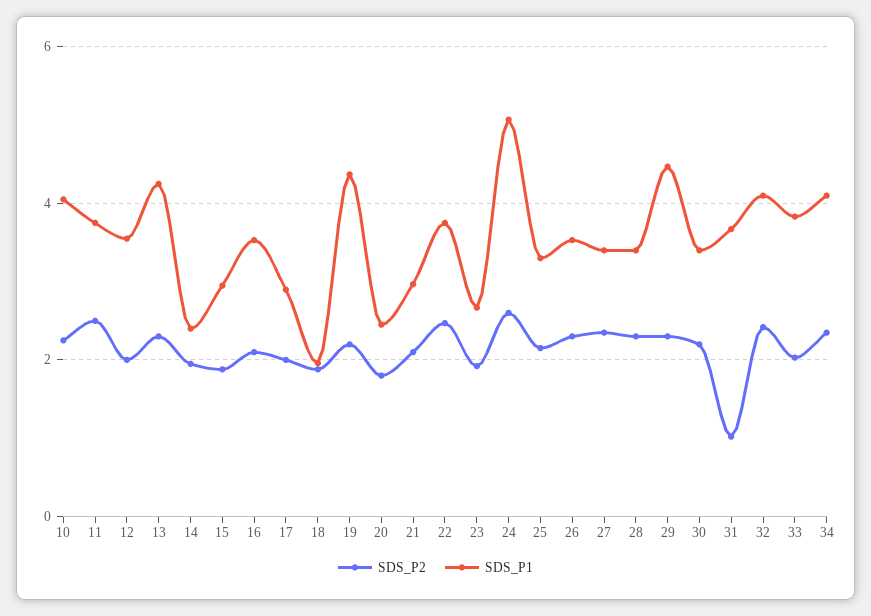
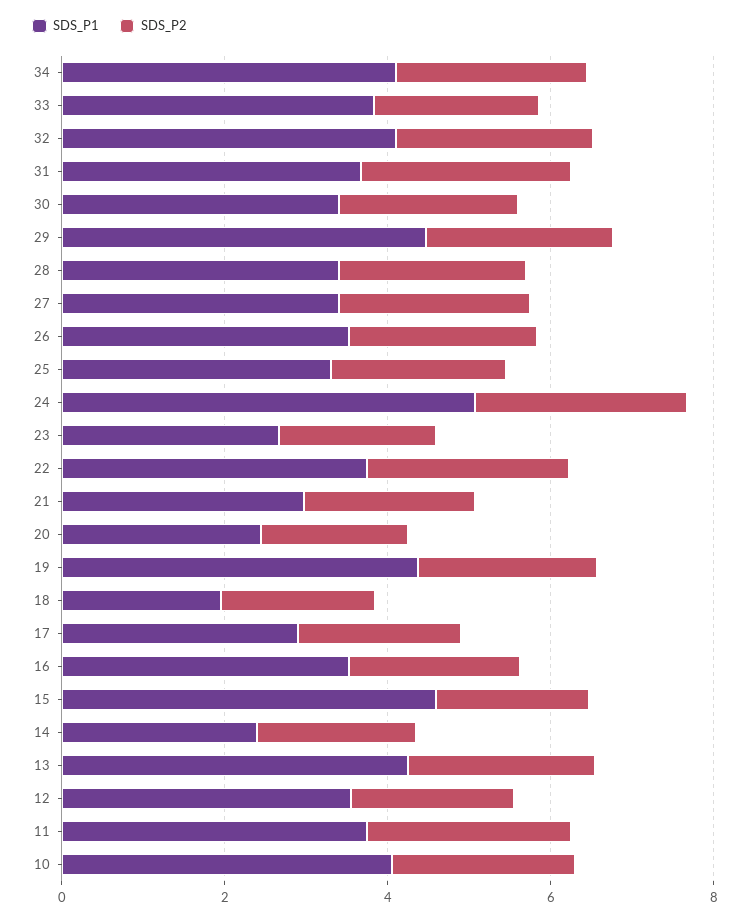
SDS_P1, 15: 3 -> 4.5
SDS_P2, 31: 1 -> 2.5

